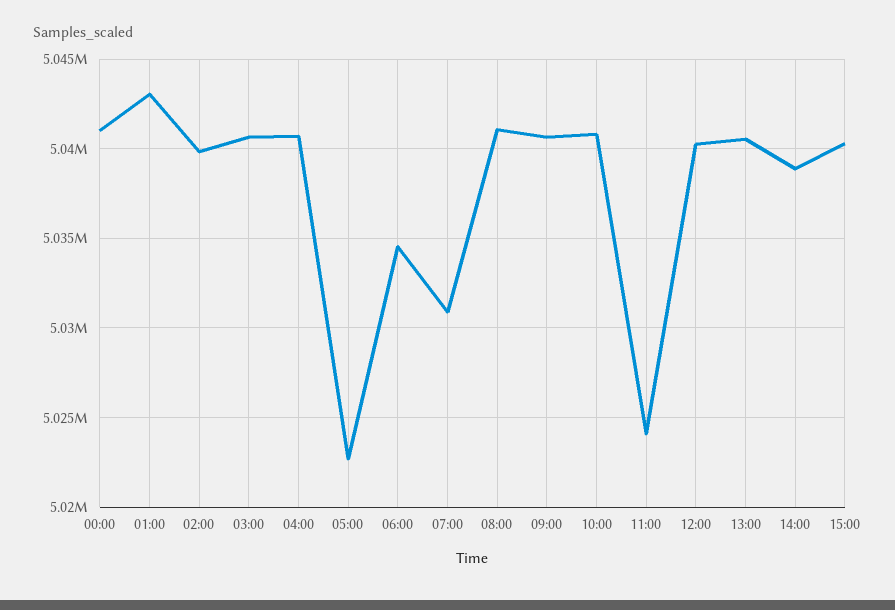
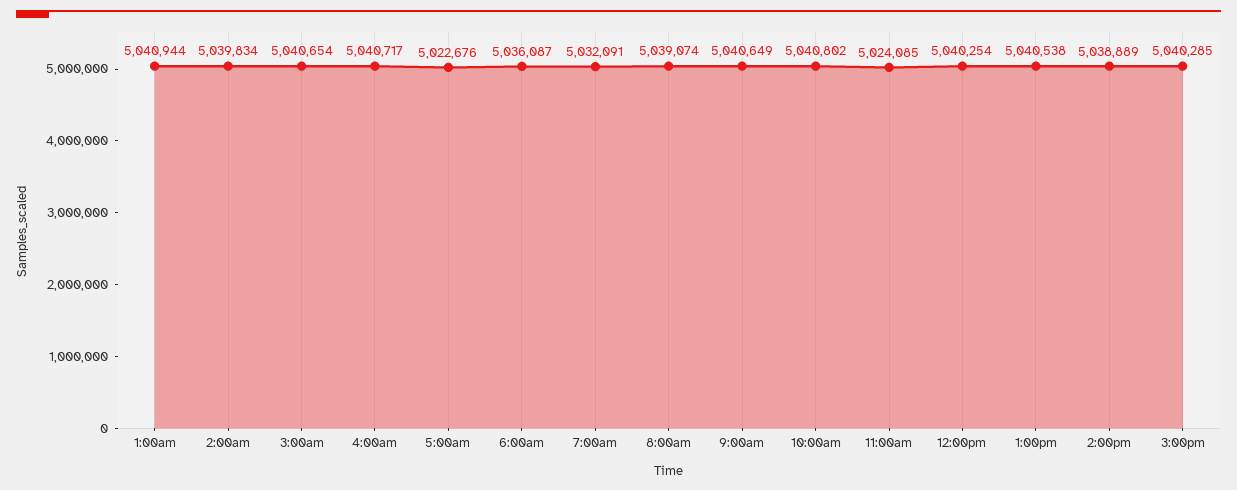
00:00: 5041000 -> none
01:00: 5043000 -> 5040944
06:00: 5034500 -> 5036087
07:00: 5031000 -> 5032091
08:00: 5041000 -> 5039074

